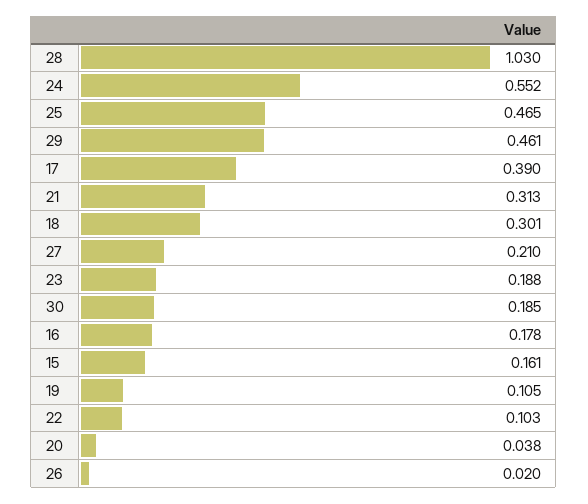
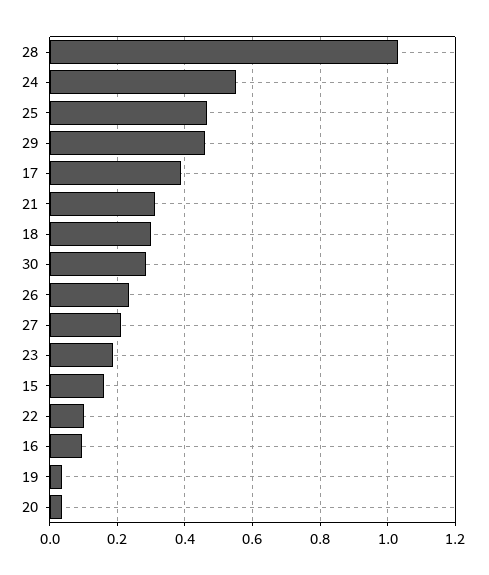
30: 0.185 -> 0.28
16: 0.178 -> 0.1
19: 0.105 -> 0.04
26: 0.02 -> 0.24

